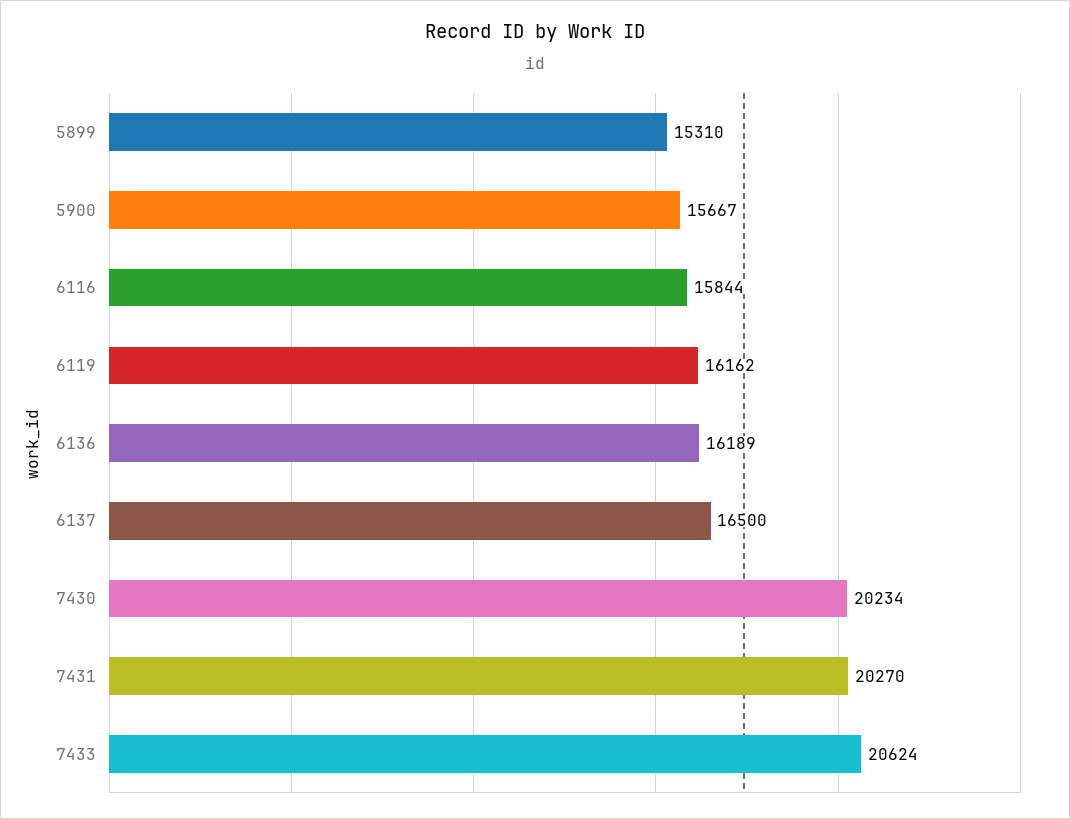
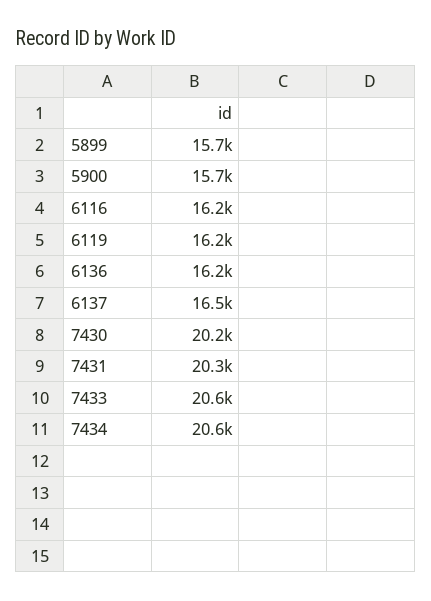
5899: 15310 -> 15700
6116: 15844 -> 16200
7434: none -> 20600

